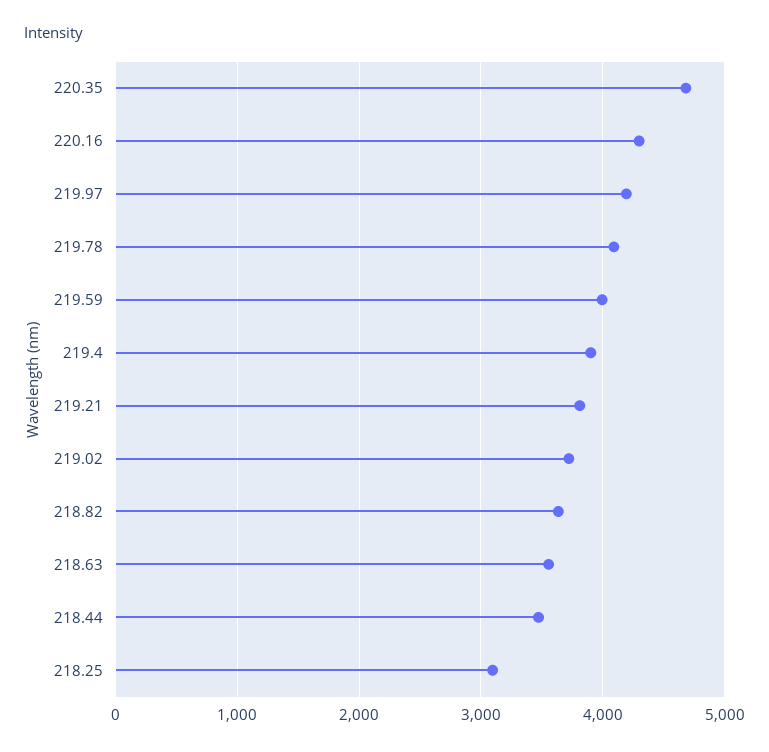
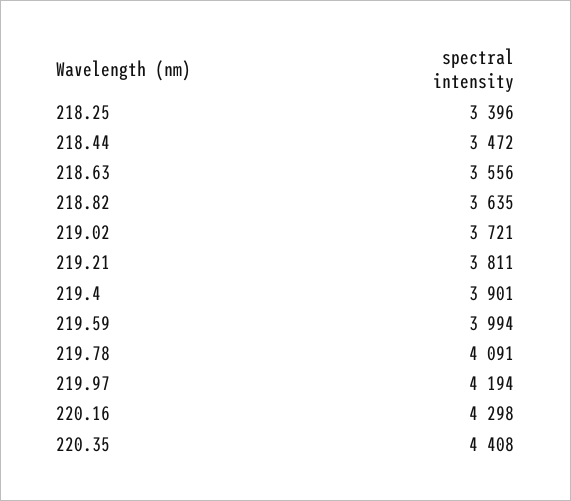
220.35: 4700 -> 4408
218.25: 3100 -> 3396

